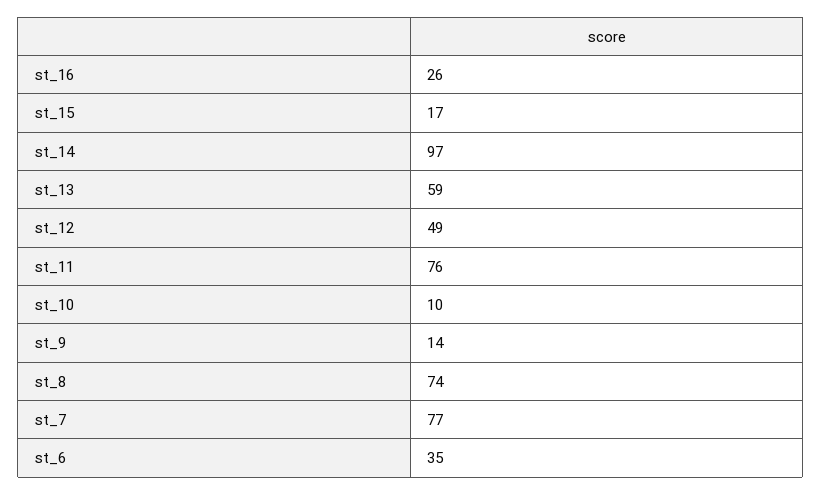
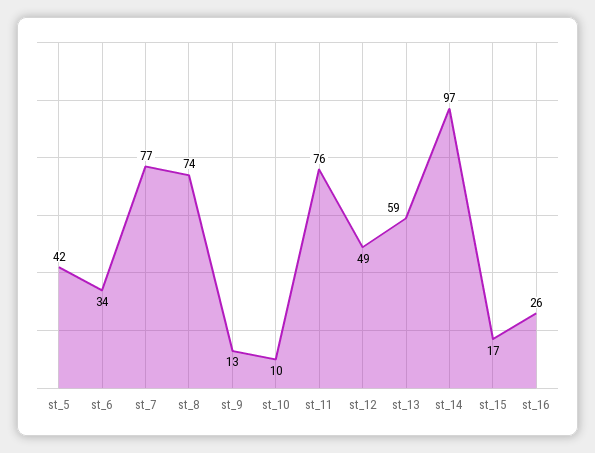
st_9: 14 -> 13
st_6: 35 -> 34
st_5: none -> 42

